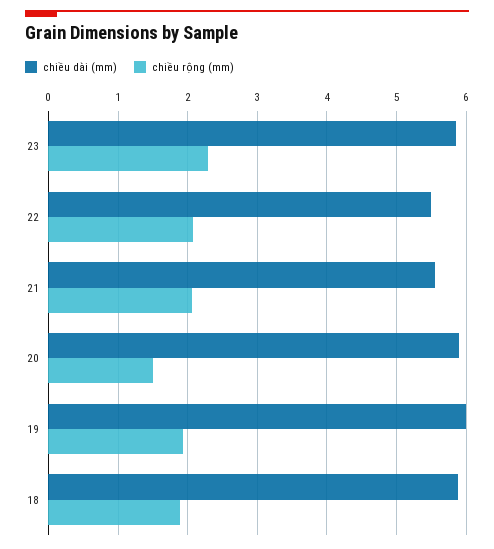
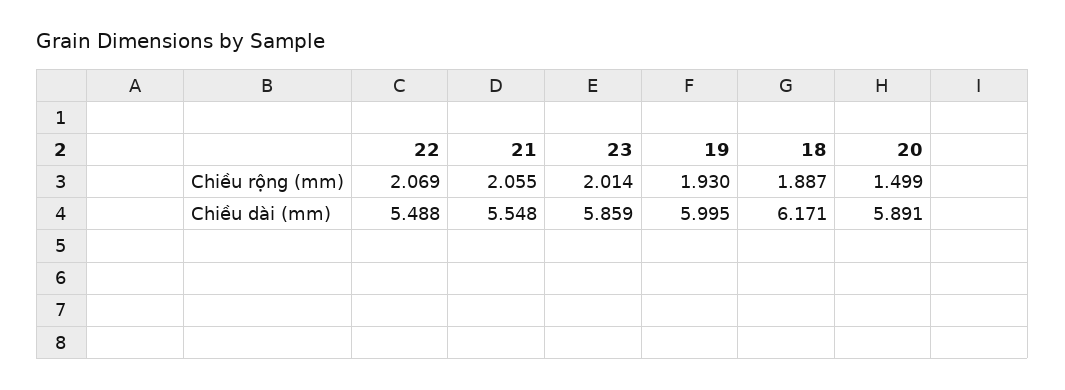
chiều rộng (mm), 23: 2.3 -> 2.014
chiều dài (mm), 18: 5.9 -> 6.171

